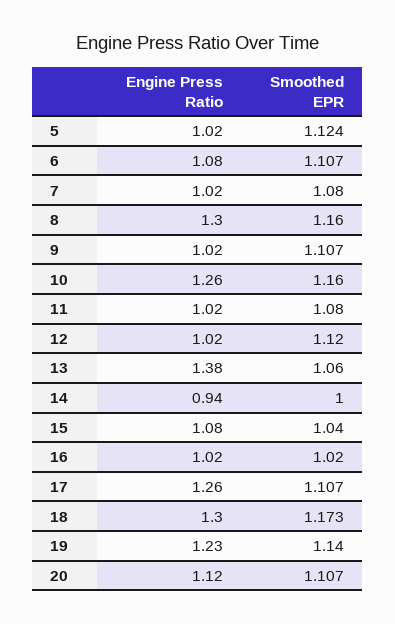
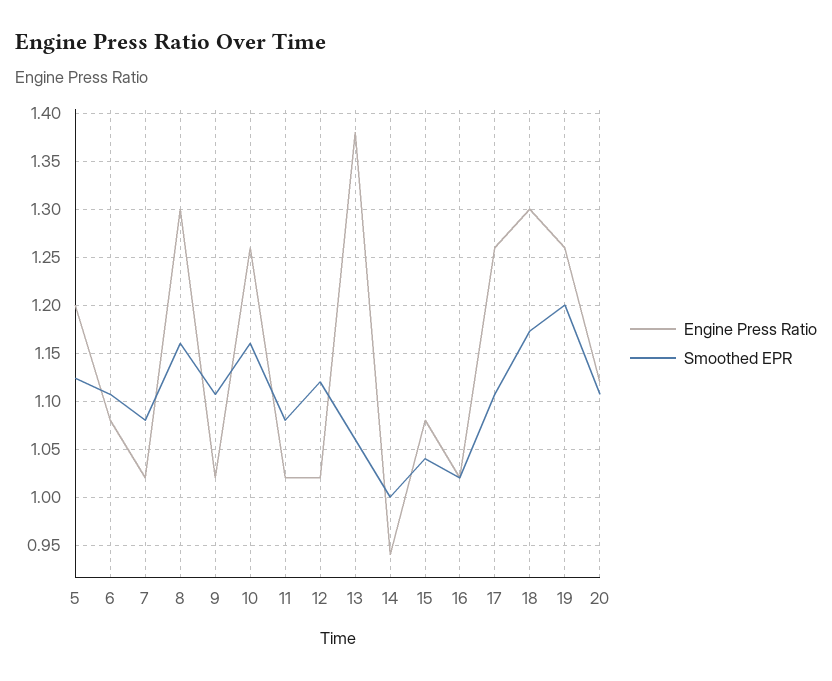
Engine Press Ratio, 5: 1.02 -> 1.2
Engine Press Ratio, 19: 1.23 -> 1.26
Smoothed EPR, 19: 1.14 -> 1.2

